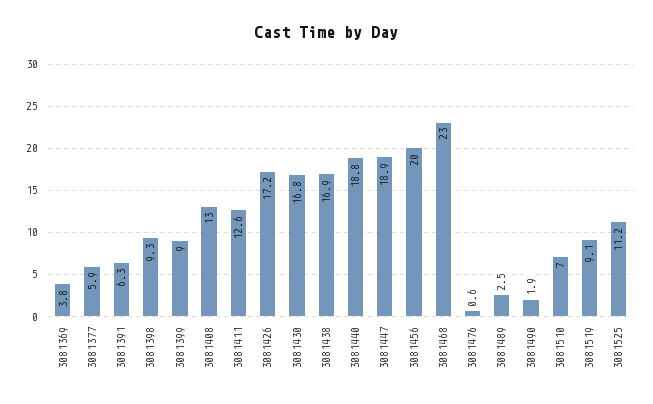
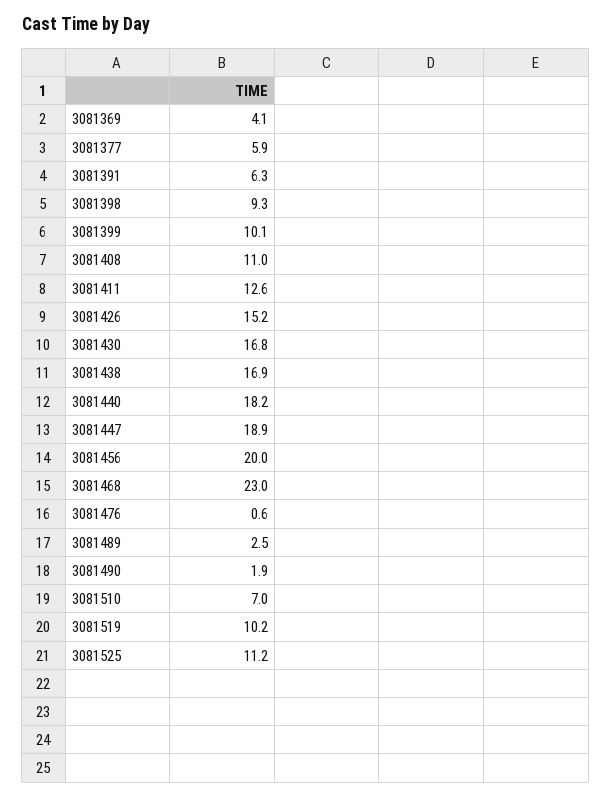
3081369: 3.8 -> 4.1
3081399: 9 -> 10.1
3081408: 13 -> 11
3081426: 17.2 -> 15.2
3081440: 18.8 -> 18.2
3081519: 9.1 -> 10.2

